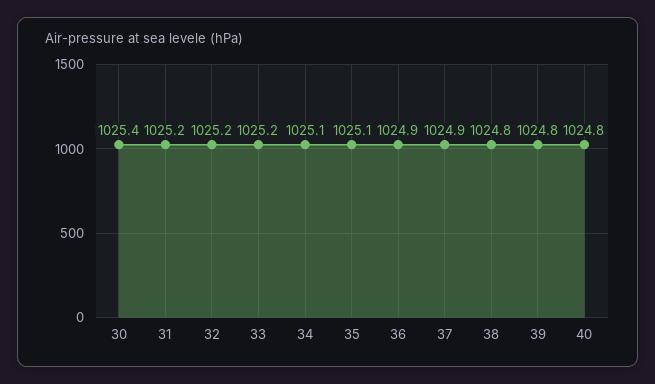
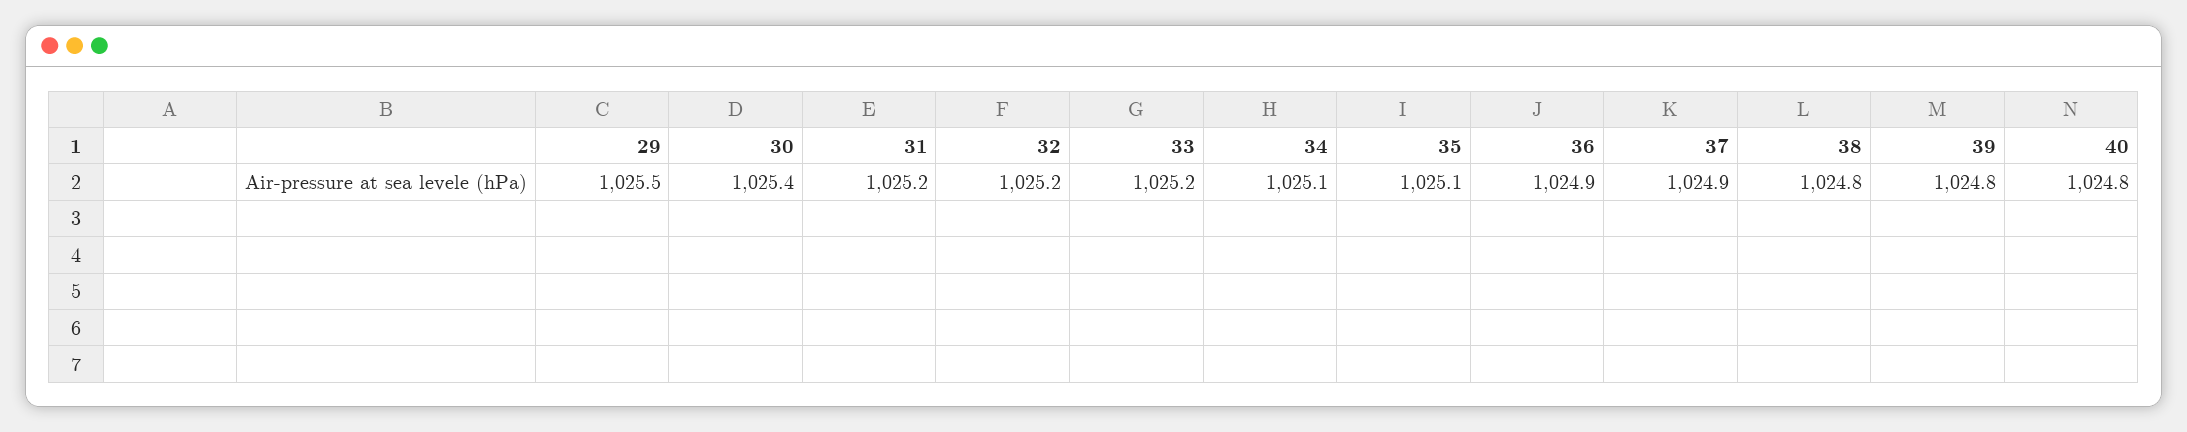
29: none -> 1025.5

